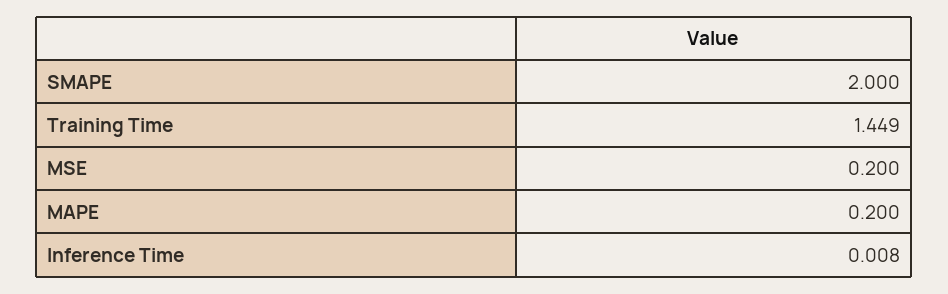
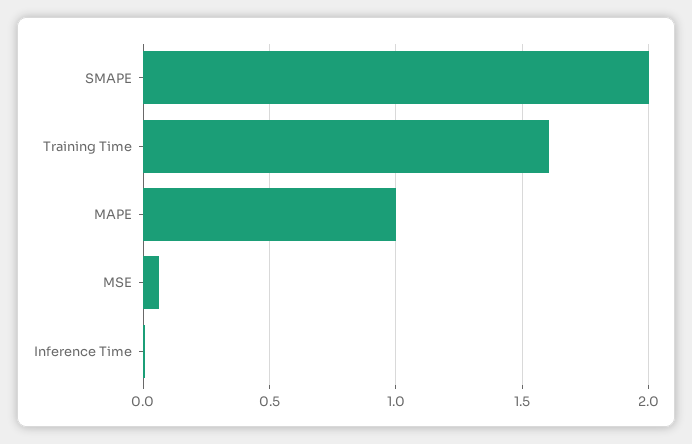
Training Time: 1.449 -> 1.6
MSE: 0.2 -> 0.05
MAPE: 0.2 -> 1

